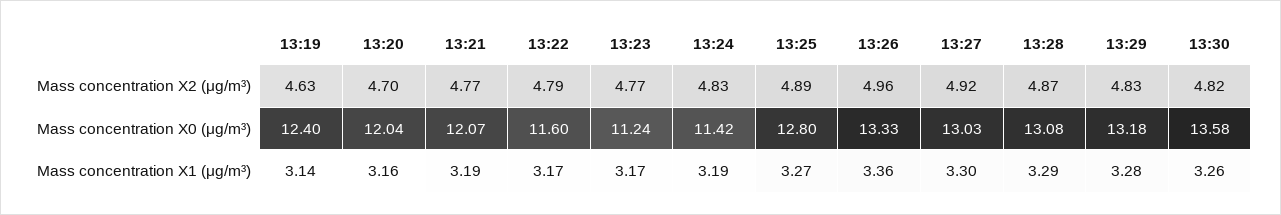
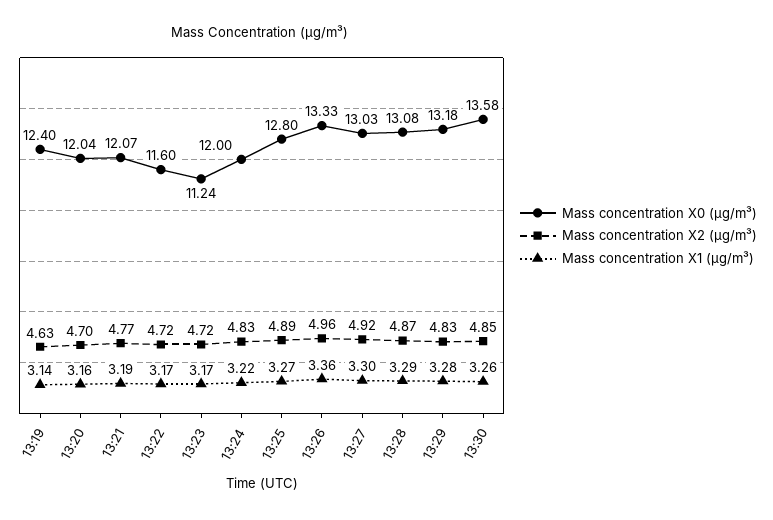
Mass concentration X2 (μg/m³), 13:22: 4.79 -> 4.72
Mass concentration X2 (μg/m³), 13:23: 4.77 -> 4.72
Mass concentration X2 (μg/m³), 13:30: 4.82 -> 4.85
Mass concentration X0 (μg/m³), 13:24: 11.42 -> 12
Mass concentration X1 (μg/m³), 13:24: 3.19 -> 3.22

